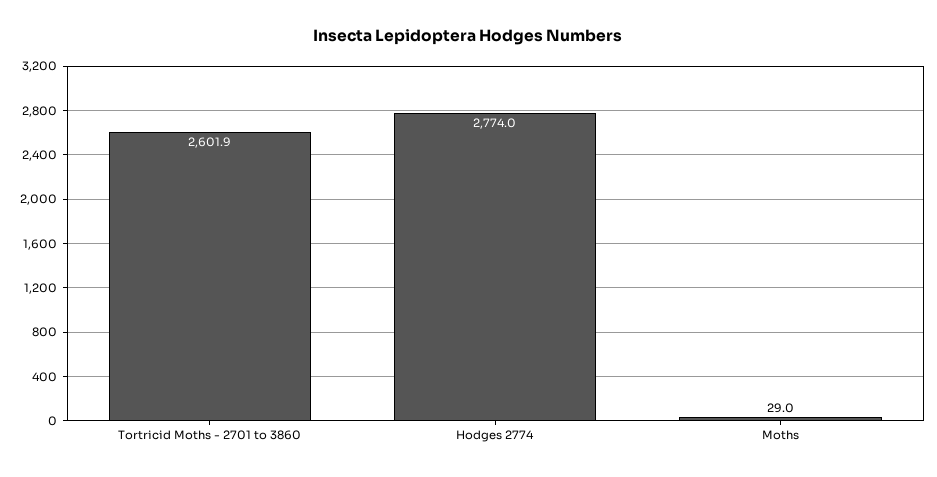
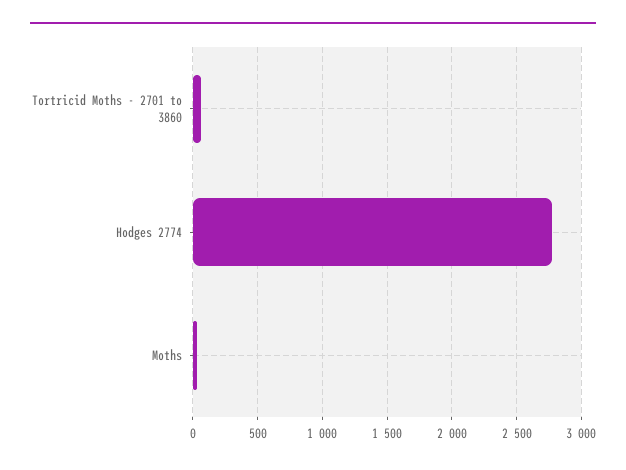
Tortricid Moths - 2701 to 3860: 2601.9 -> 50

